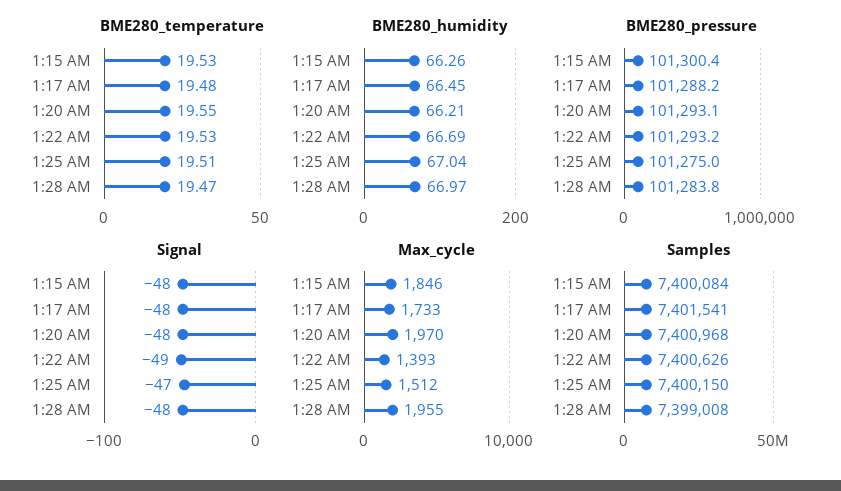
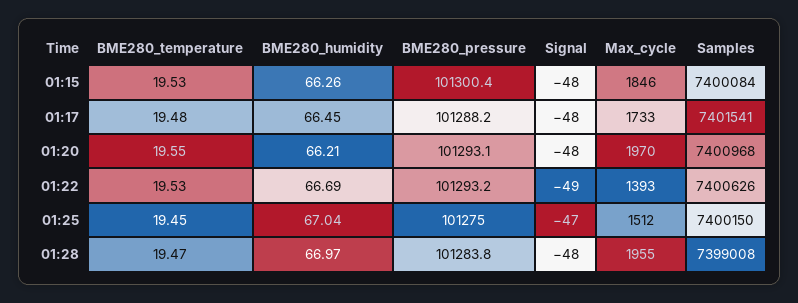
BME280_temperature, 1:25 AM: 19.51 -> 19.45

